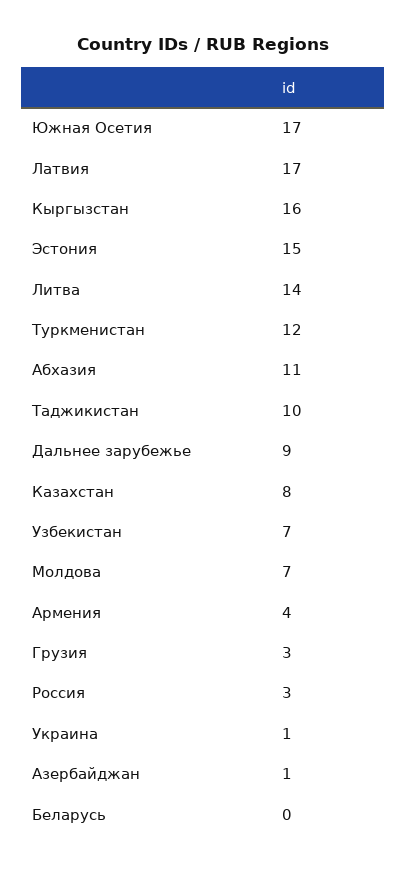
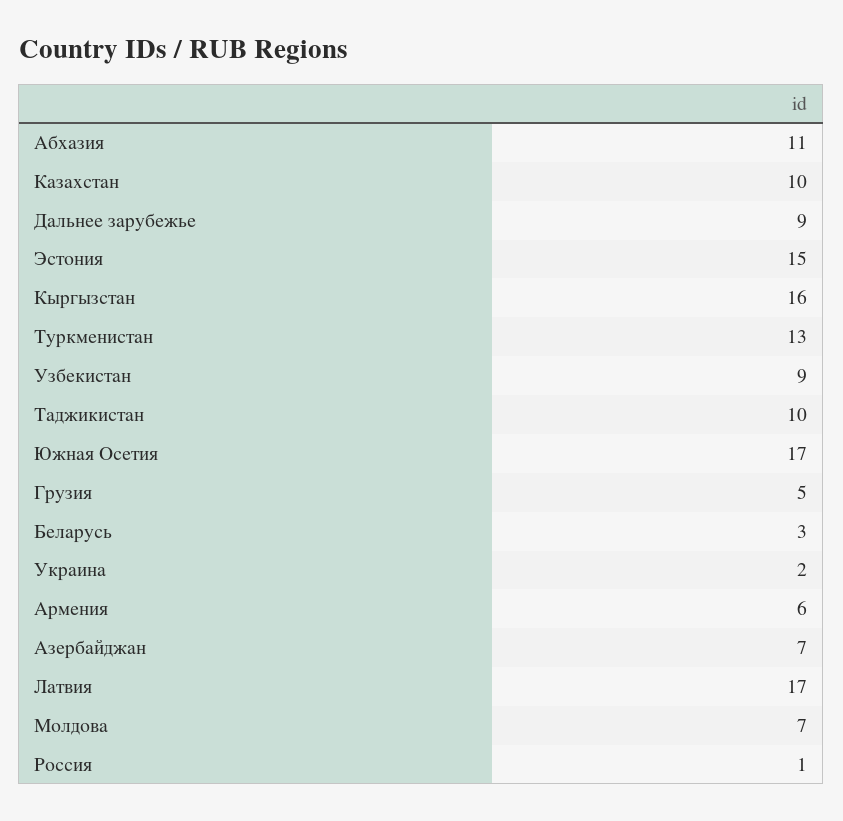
Литва: 14 -> none
Туркменистан: 12 -> 13
Казахстан: 8 -> 10
Узбекистан: 7 -> 9
Армения: 4 -> 6
Грузия: 3 -> 5
Россия: 3 -> 1
Украина: 1 -> 2
Азербайджан: 1 -> 7
Беларусь: 0 -> 3

